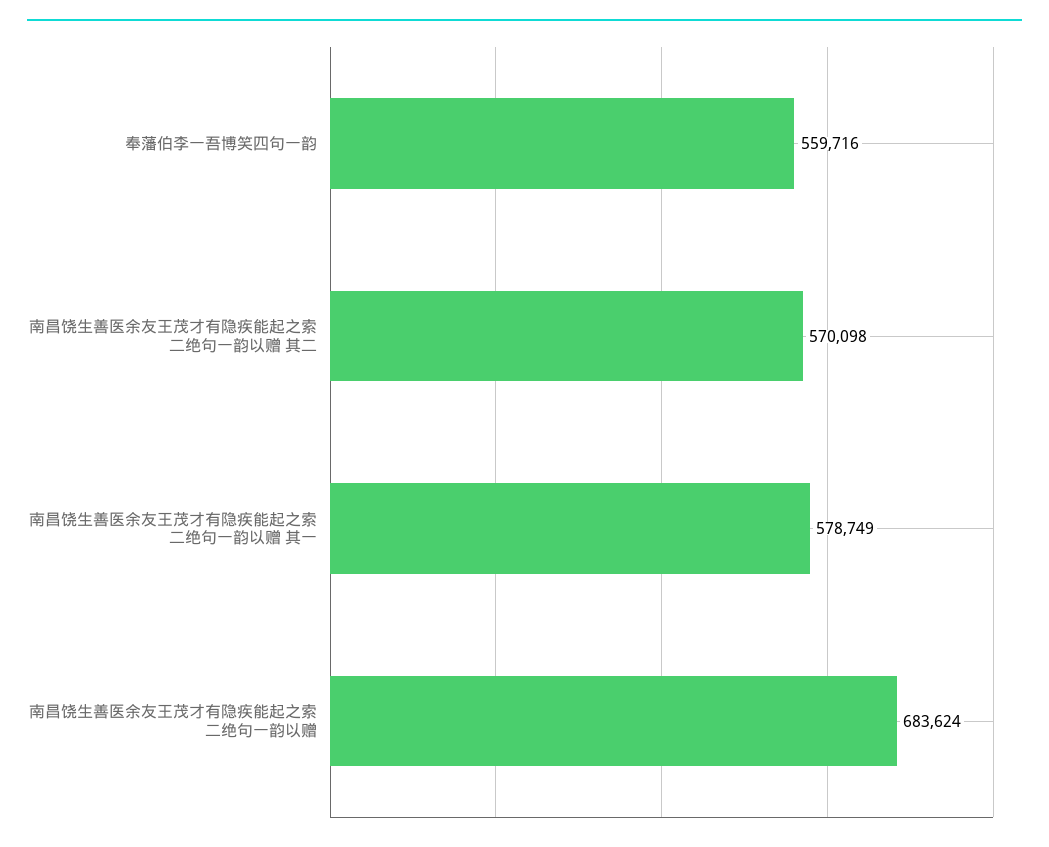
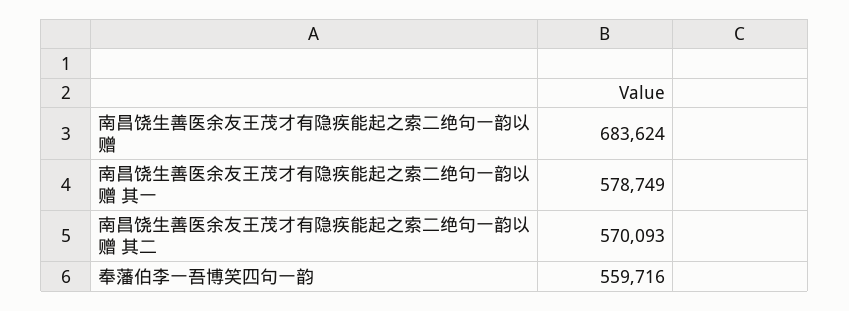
南昌饶生善医余友王茂才有隐疾能起之索二绝句一韵以赠 其二: 570098 -> 570093

